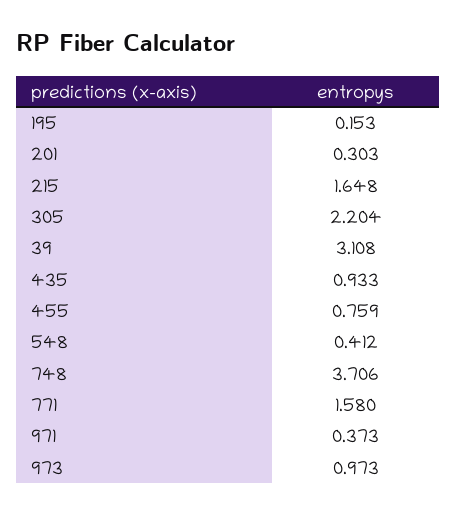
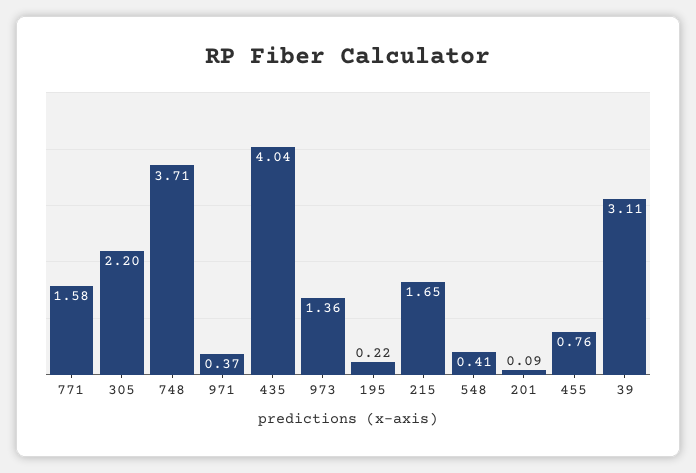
195: 0.153 -> 0.22
201: 0.303 -> 0.09
435: 0.933 -> 4.04
973: 0.973 -> 1.36

